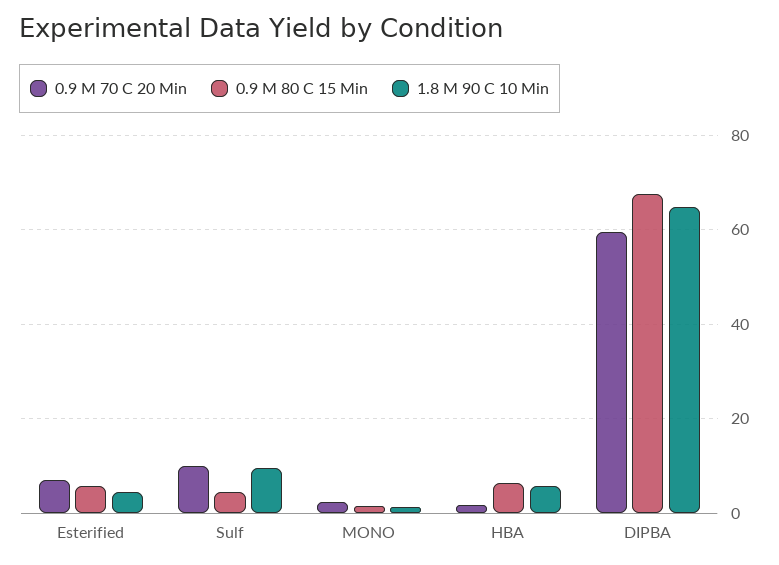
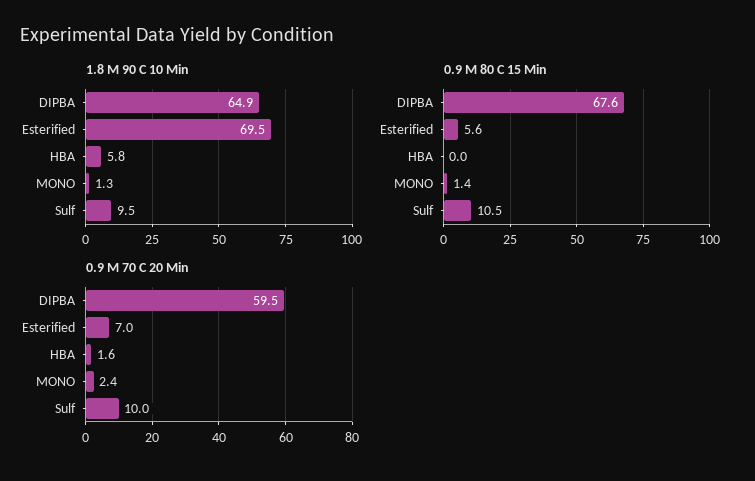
1.8 M 90 C 10 Min, Esterified: 4 -> 69.5
0.9 M 80 C 15 Min, Sulf: 4 -> 10.5
0.9 M 80 C 15 Min, HBA: 6 -> 0

